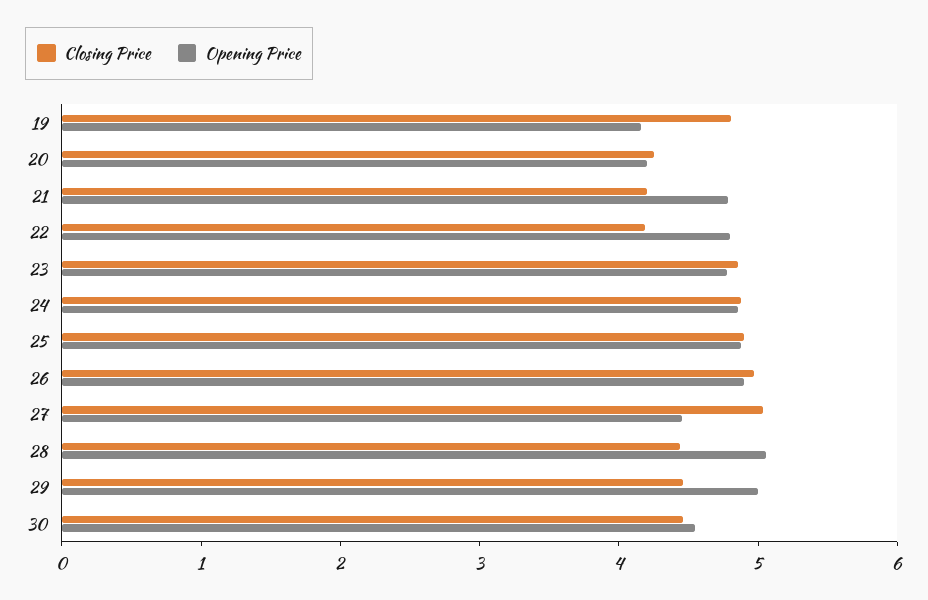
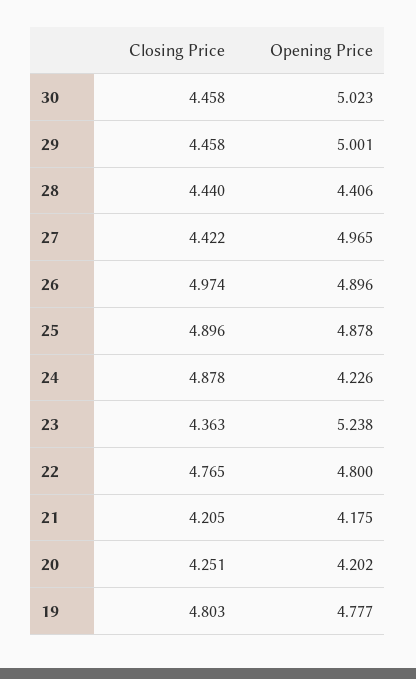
Opening Price, 19: 4.2 -> 4.777
Opening Price, 21: 4.8 -> 4.175
Closing Price, 22: 4.2 -> 4.765
Closing Price, 23: 4.8 -> 4.363
Opening Price, 23: 4.8 -> 5.238
Opening Price, 24: 4.8 -> 4.226
Closing Price, 27: 5 -> 4.422
Opening Price, 27: 4.4 -> 4.965
Opening Price, 28: 5 -> 4.406
Opening Price, 30: 4.6 -> 5.023

